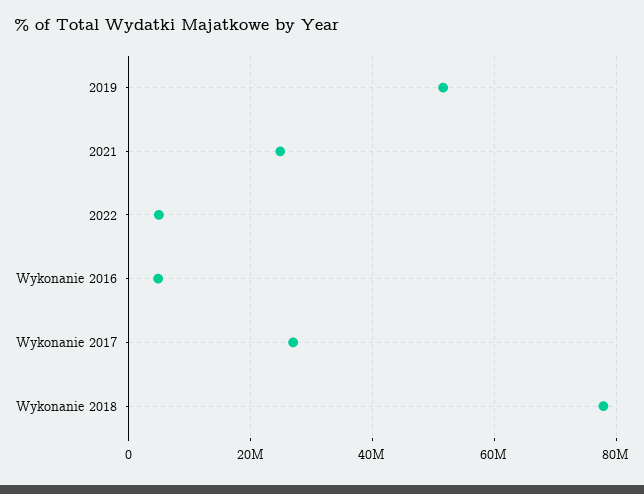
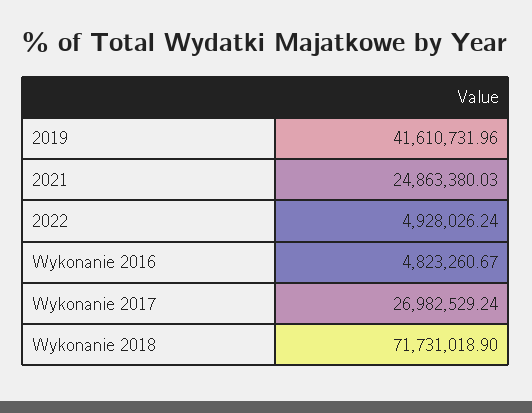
2019: 52000000 -> 41610731.96
Wykonanie 2018: 78000000 -> 71731018.9

